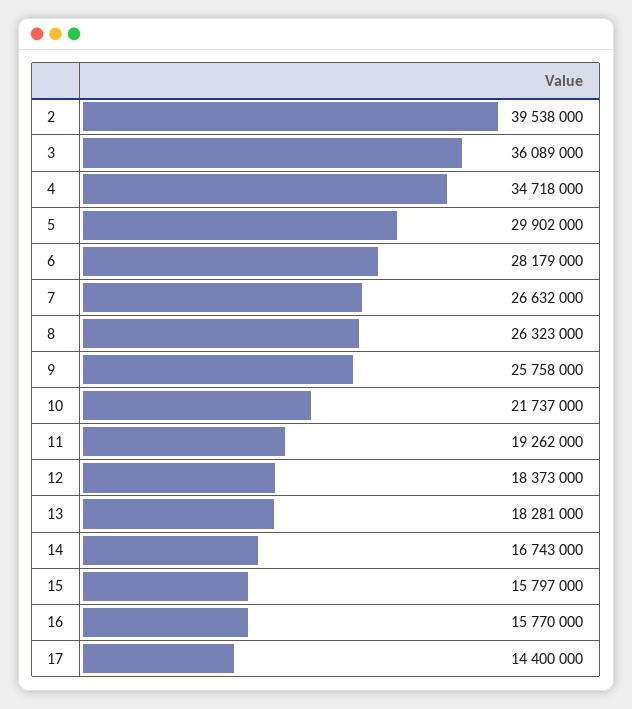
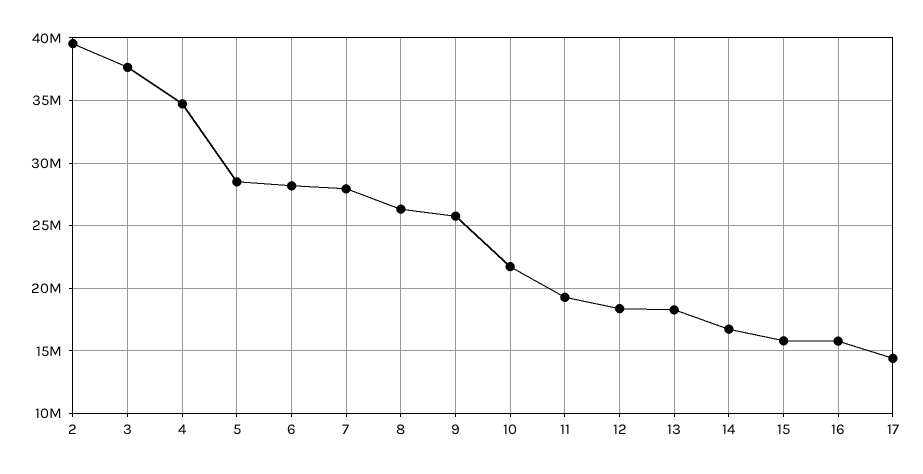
3: 36089000 -> 37500000
5: 29902000 -> 28500000
7: 26632000 -> 28000000

